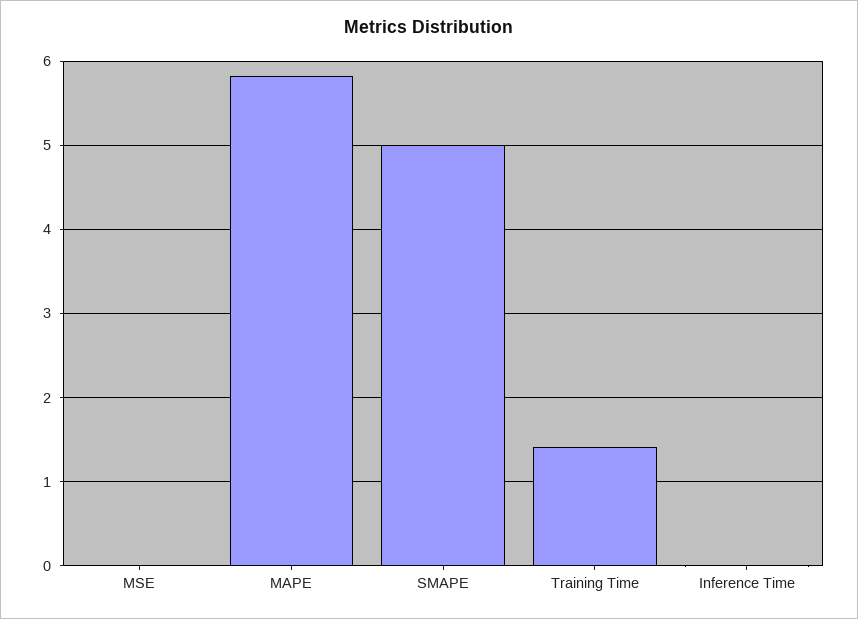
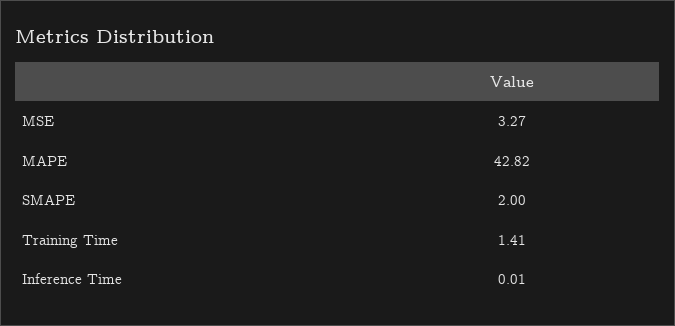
MSE: 0 -> 3.27
MAPE: 5.8 -> 42.82
SMAPE: 5 -> 2

